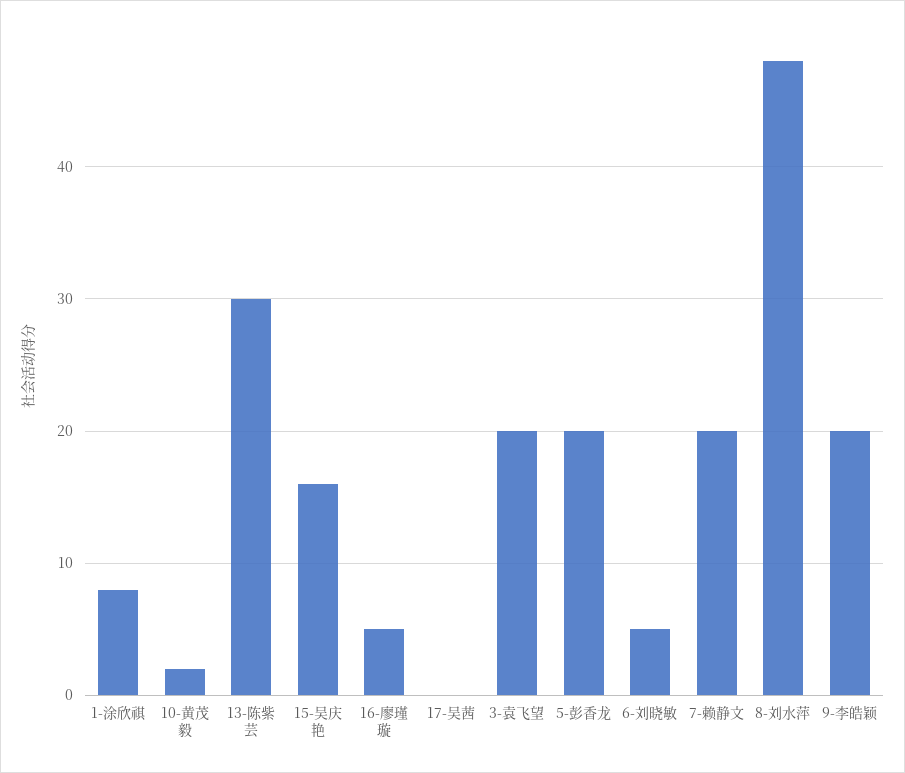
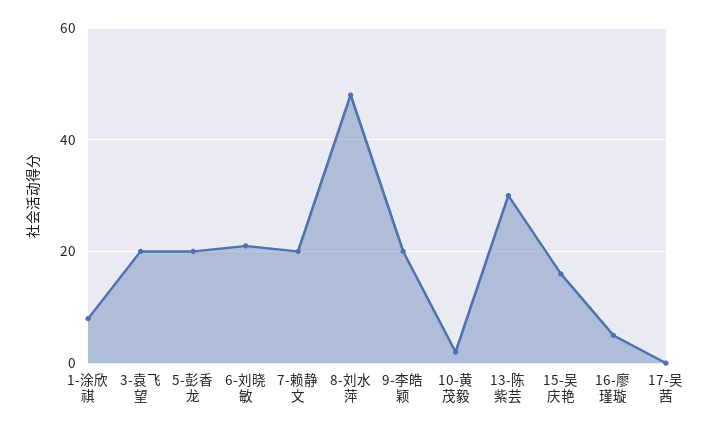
6-刘晓敏: 5 -> 20

